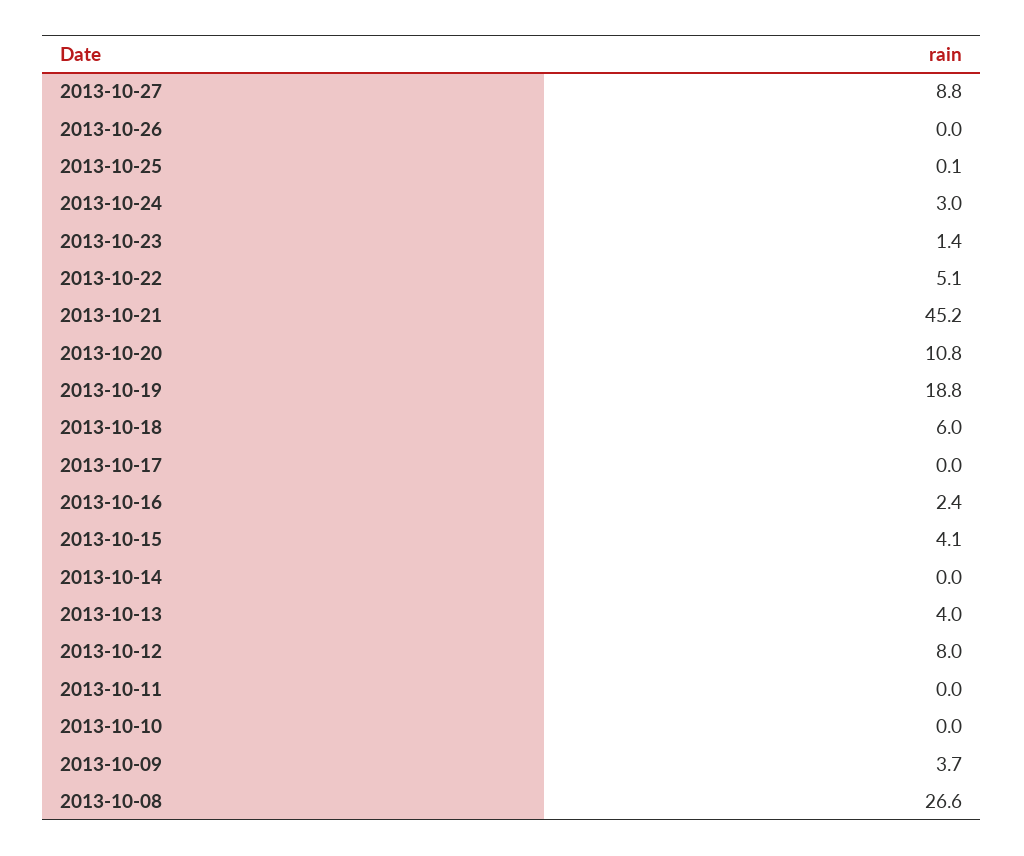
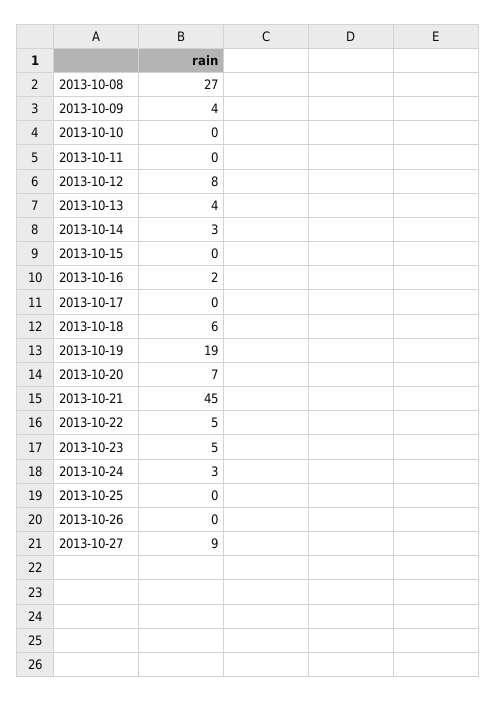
2013-10-23: 1.4 -> 5
2013-10-20: 10.8 -> 7
2013-10-15: 4.1 -> 0
2013-10-14: 0 -> 3

